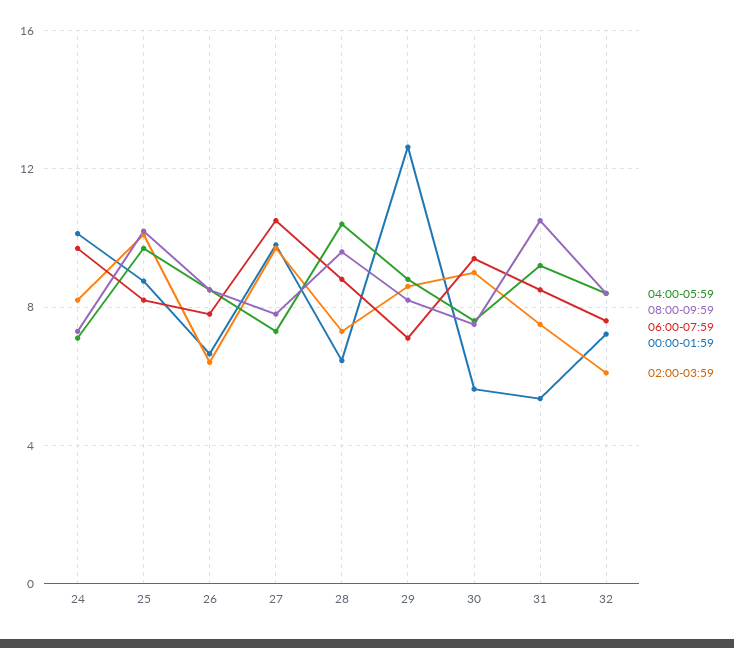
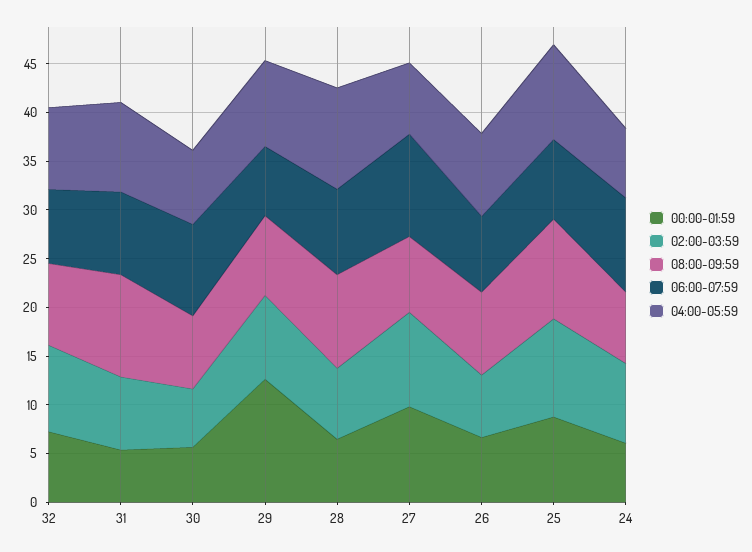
00:00-01:59, 24: 10 -> 6
02:00-03:59, 30: 9 -> 6
02:00-03:59, 32: 6 -> 9

